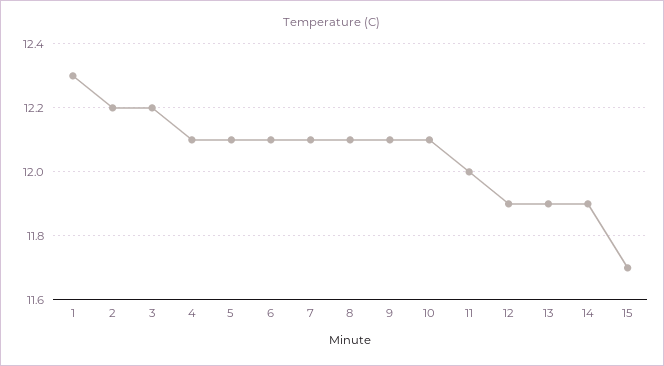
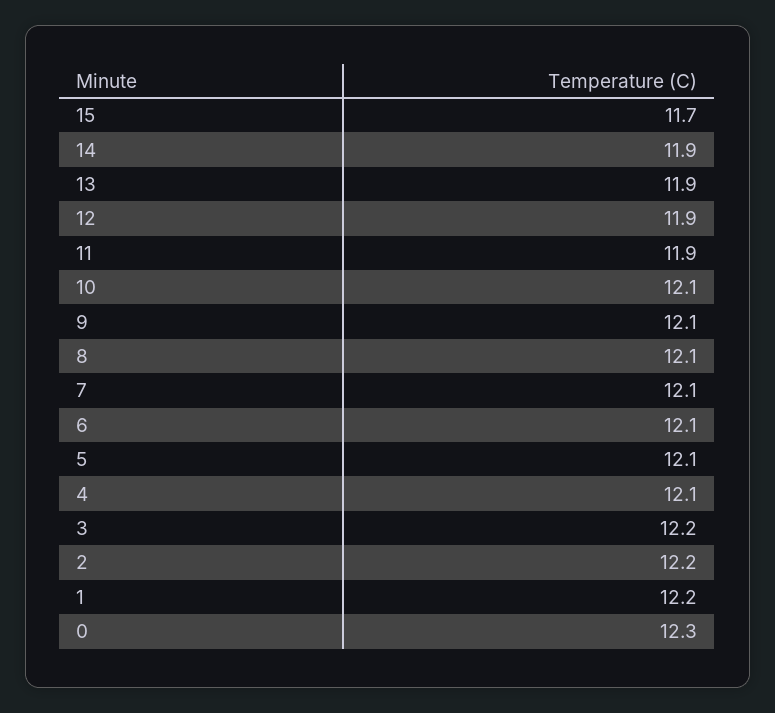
1: 12.3 -> 12.2
11: 12 -> 11.9
0: none -> 12.3

